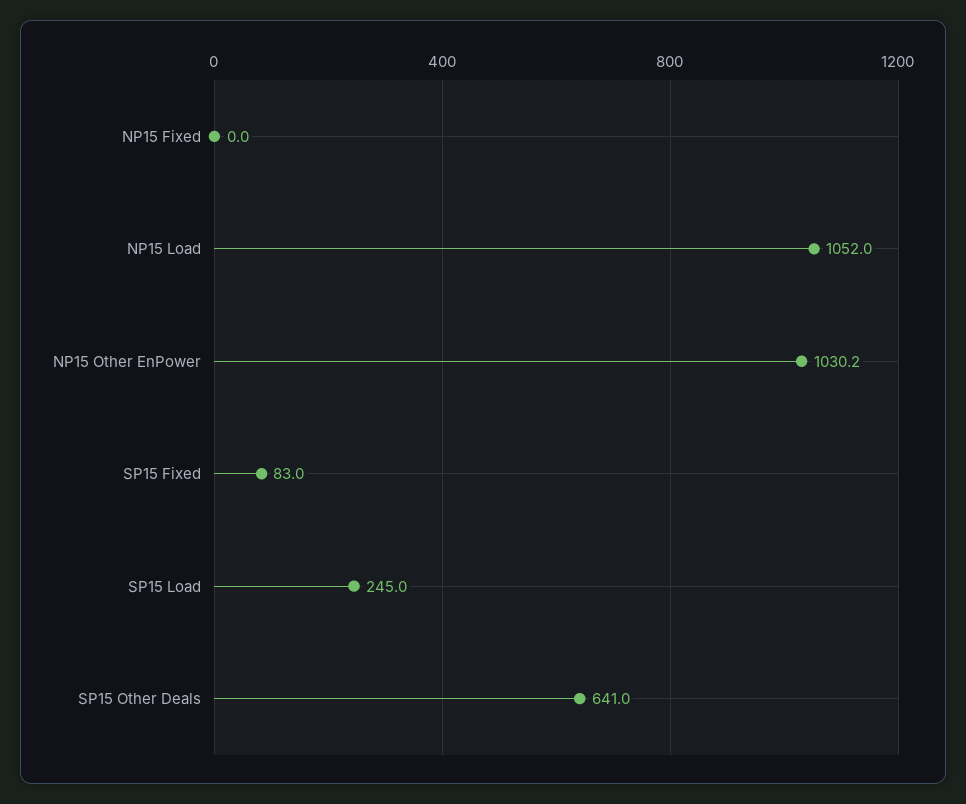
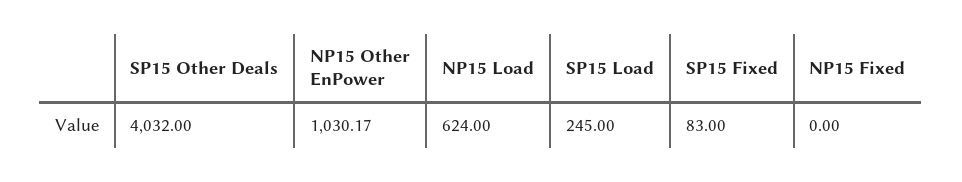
NP15 Load: 1052 -> 624
SP15 Other Deals: 641 -> 4032

